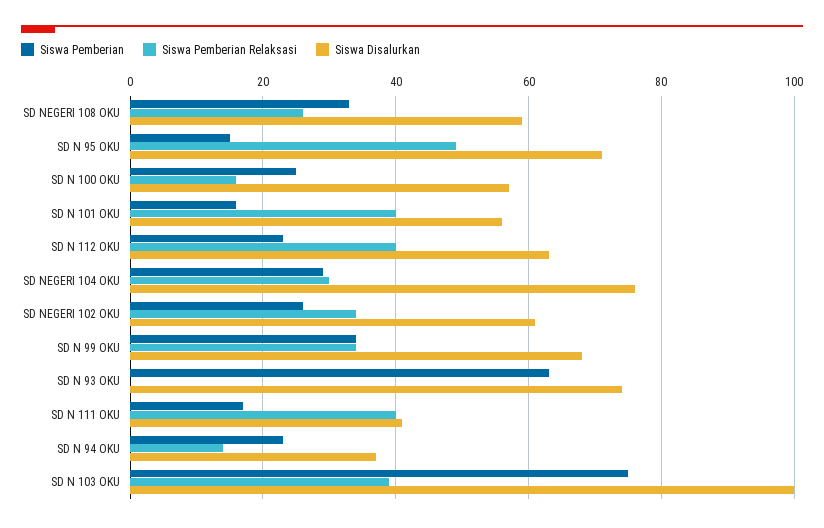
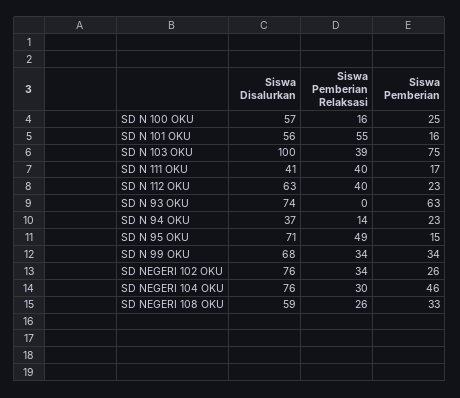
Siswa Pemberian Relaksasi, SD N 101 OKU: 40 -> 55
Siswa Pemberian, SD NEGERI 104 OKU: 30 -> 46
Siswa Disalurkan, SD NEGERI 102 OKU: 60 -> 76

